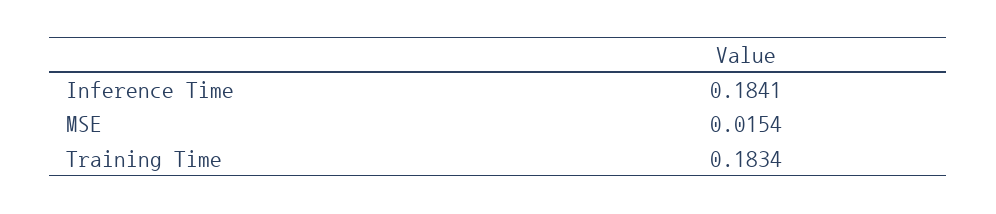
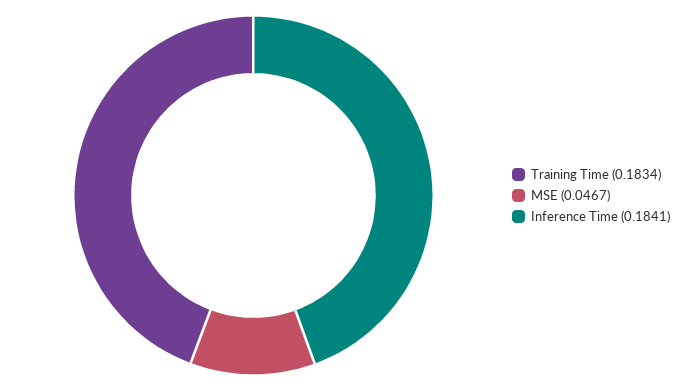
MSE: 0.0154 -> 0.0467

